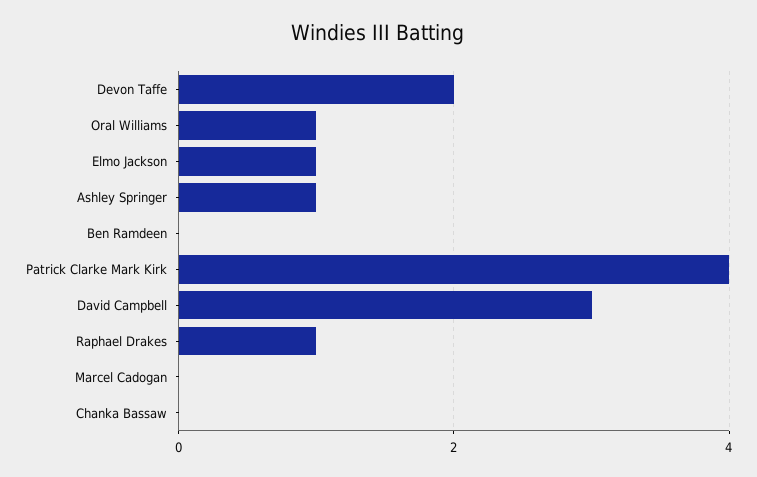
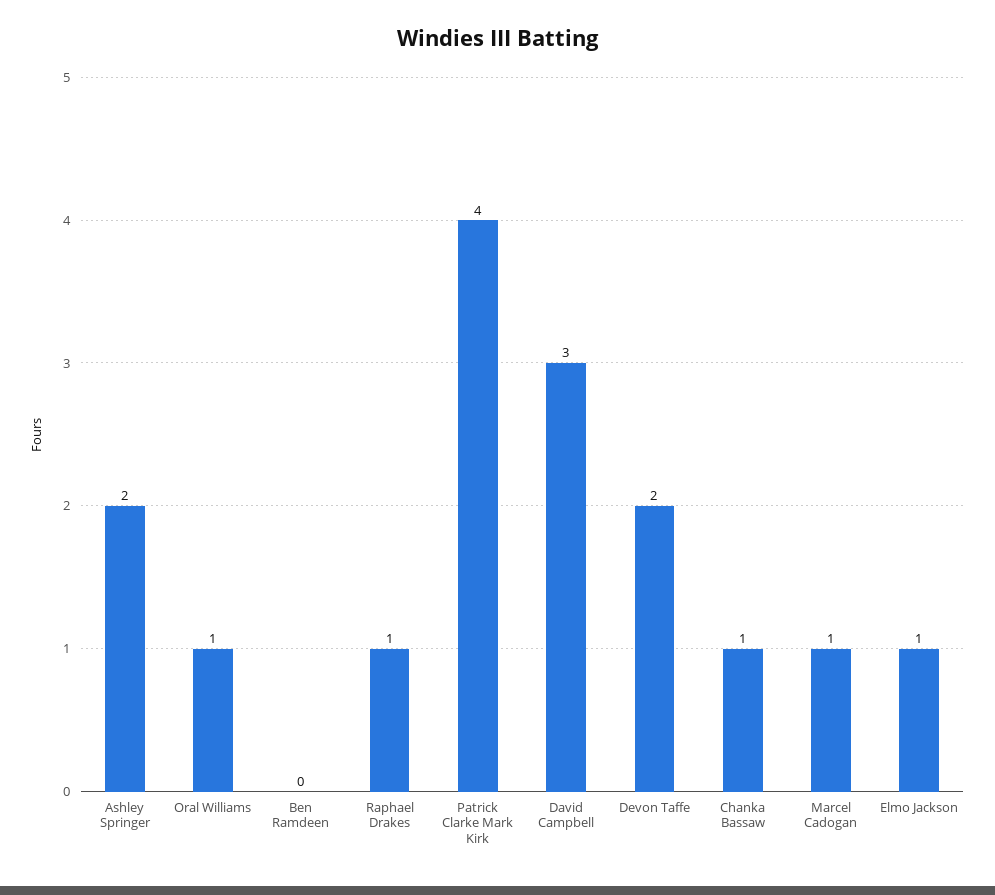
Ashley Springer: 1 -> 2
Marcel Cadogan: 0 -> 1
Chanka Bassaw: 0 -> 1

